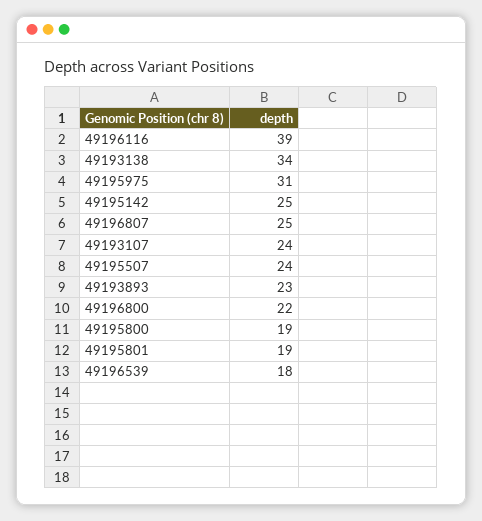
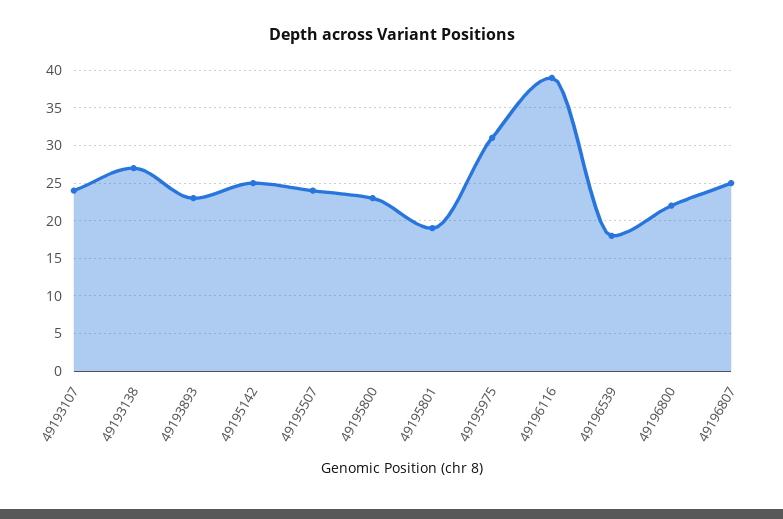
49193138: 34 -> 27
49195800: 19 -> 23

